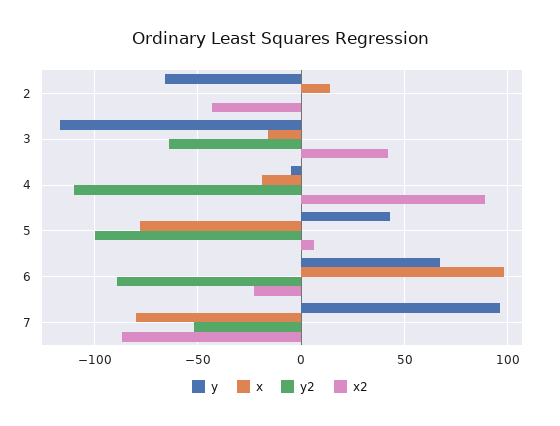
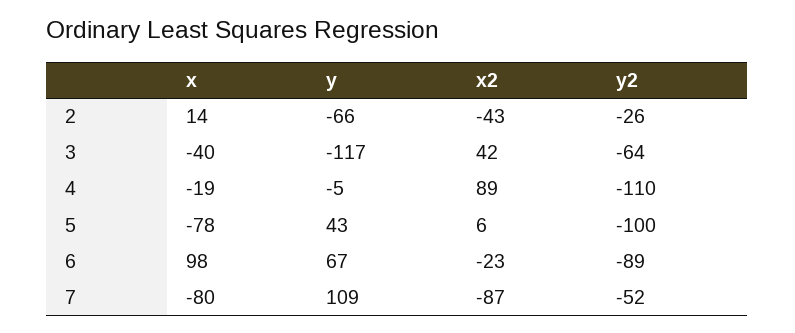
y2, 2: 0 -> -26
x, 3: -15 -> -40
y, 7: 95 -> 109

